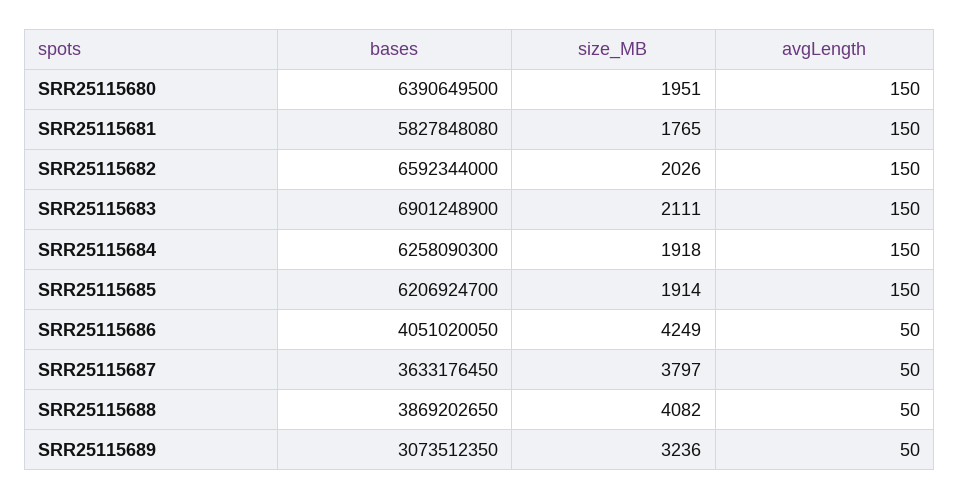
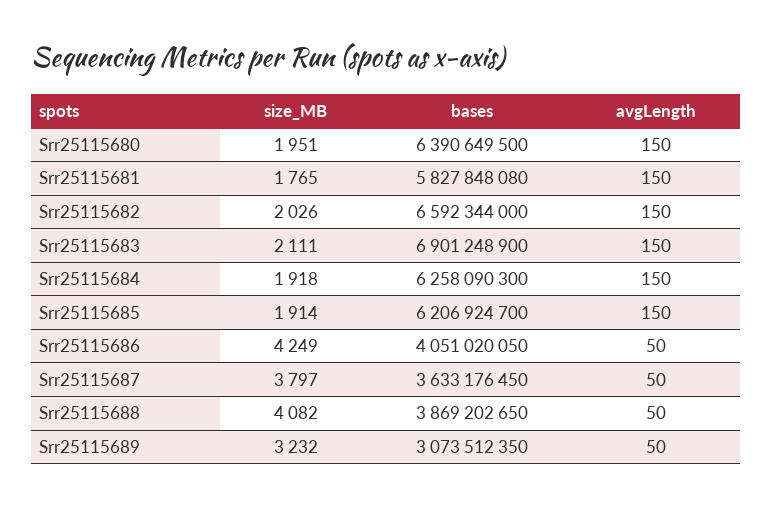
size_MB, SRR25115689: 3236 -> 3232

